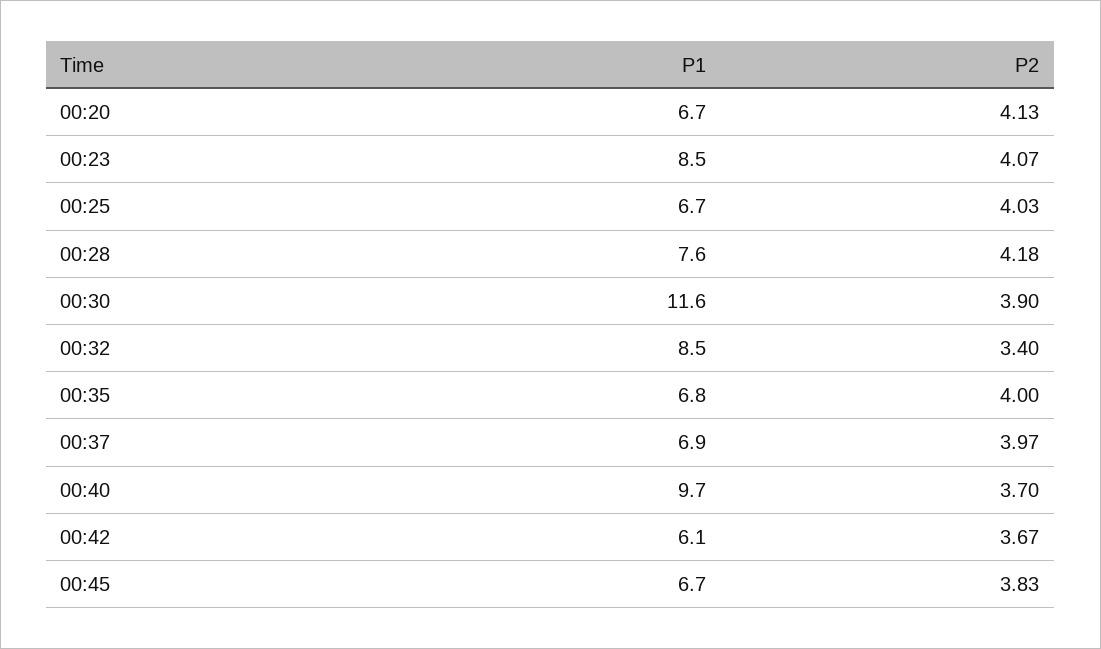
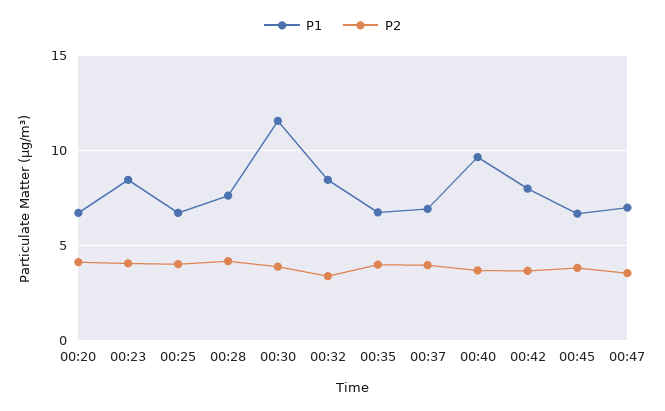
P1, 00:42: 6.1 -> 8
P1, 00:47: none -> 7
P2, 00:47: none -> 3.5

